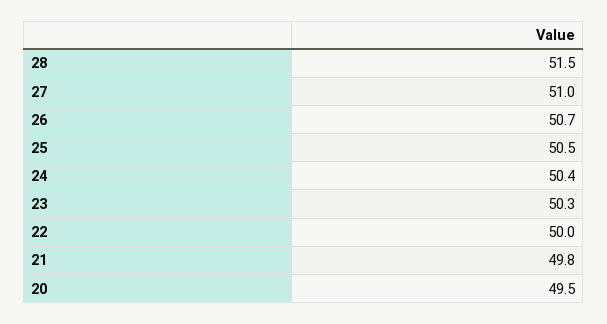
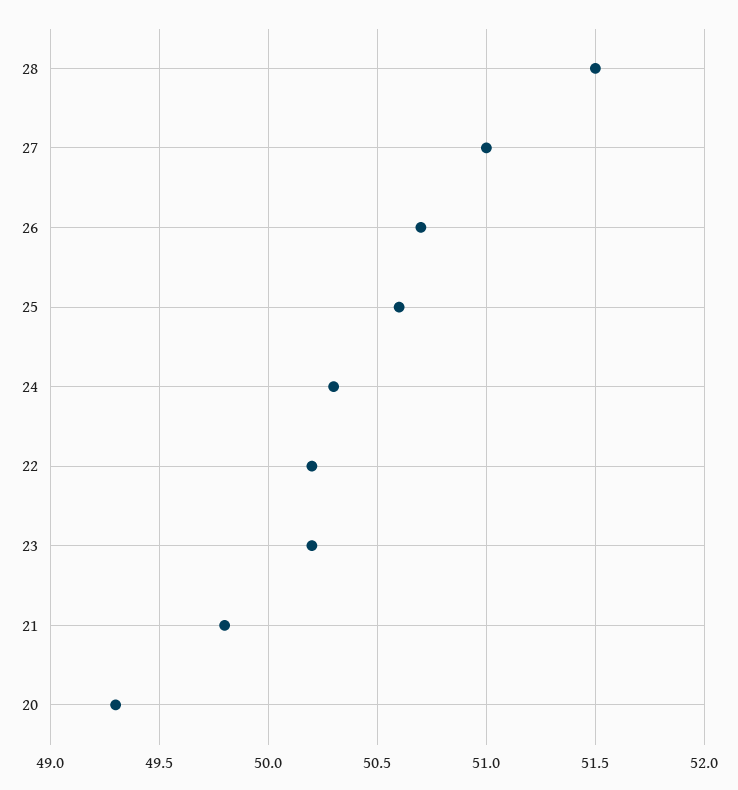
25: 50.5 -> 50.6
24: 50.4 -> 50.3
23: 50.3 -> 50.2
22: 50 -> 50.2
20: 49.5 -> 49.3

